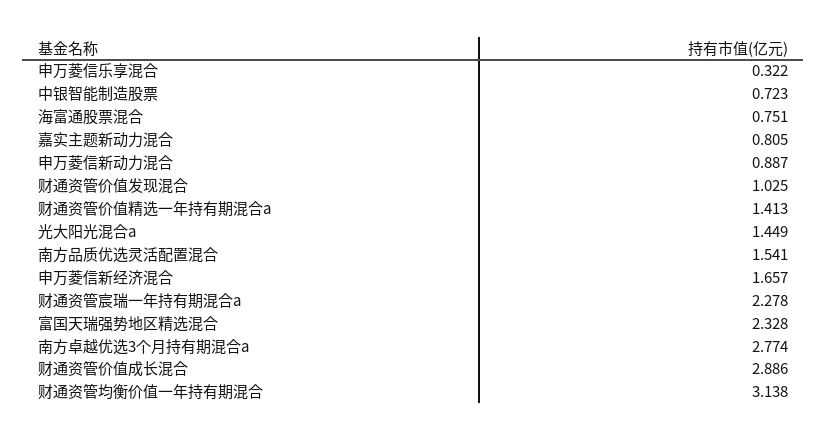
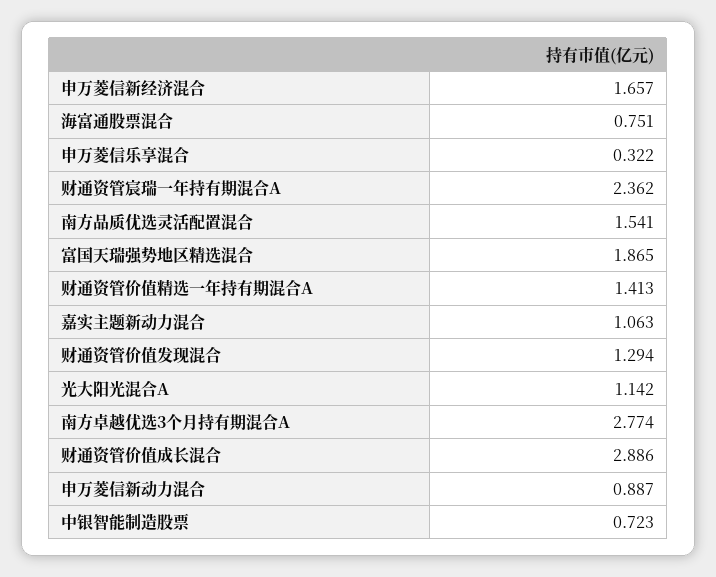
嘉实主题新动力混合: 0.805 -> 1.063
财通资管价值发现混合: 1.025 -> 1.294
光大阳光混合a: 1.449 -> 1.142
财通资管宸瑞一年持有期混合a: 2.278 -> 2.362
富国天瑞强势地区精选混合: 2.328 -> 1.865
财通资管均衡价值一年持有期混合: 3.138 -> none

